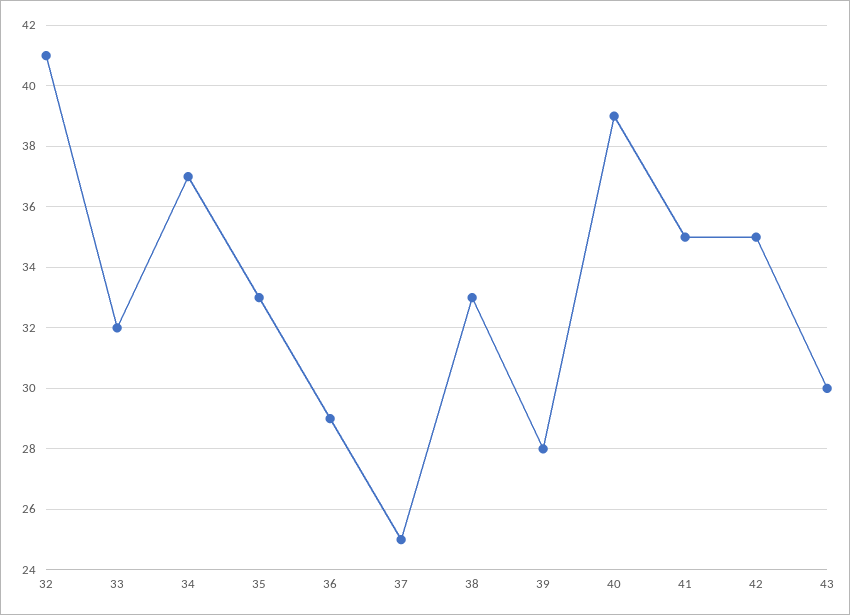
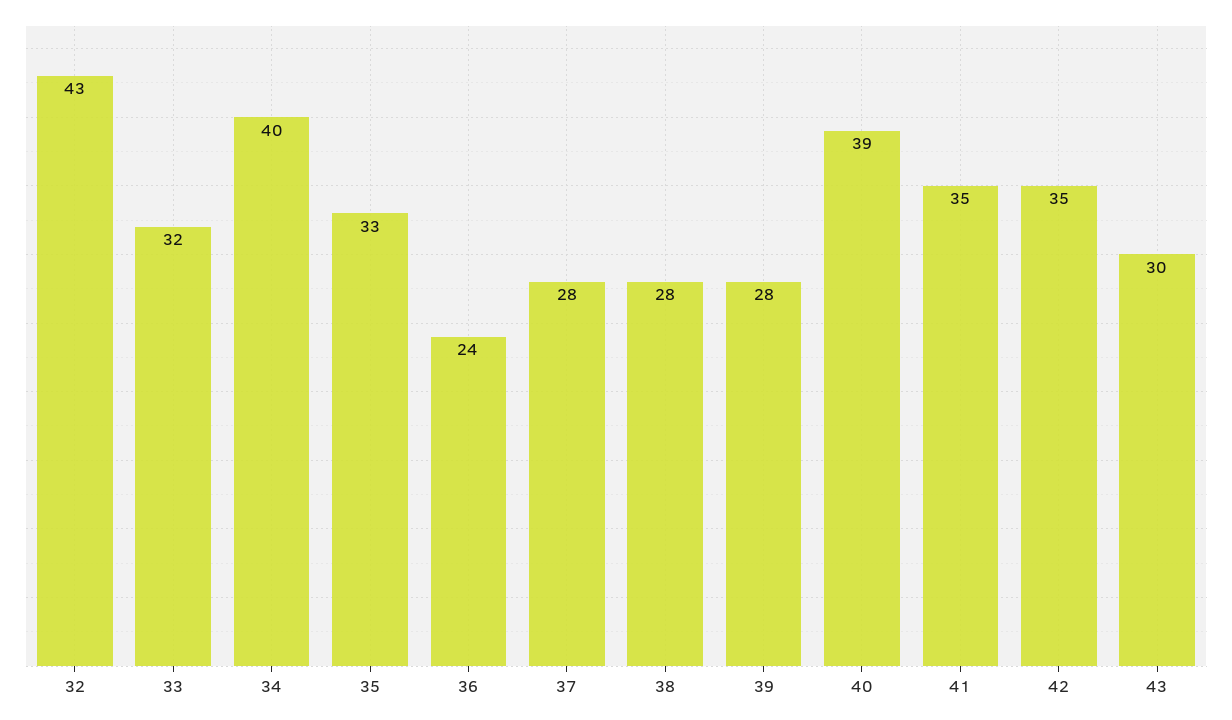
32: 41 -> 43
34: 37 -> 40
36: 29 -> 24
37: 25 -> 28
38: 33 -> 28

